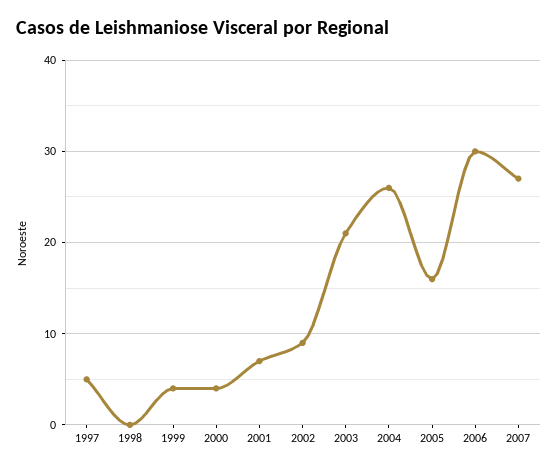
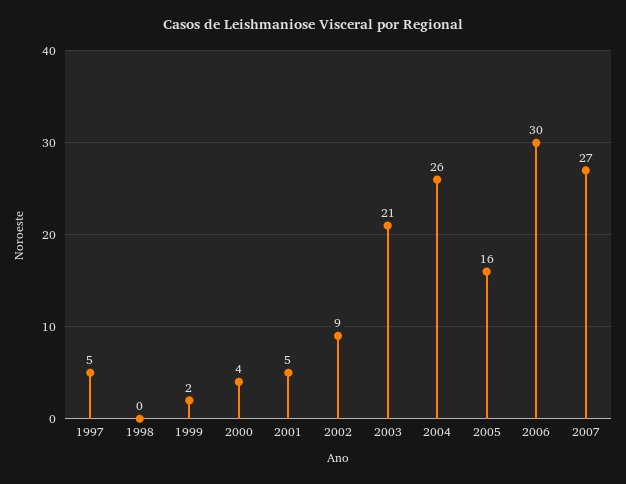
1999: 4 -> 2
2001: 7 -> 5

